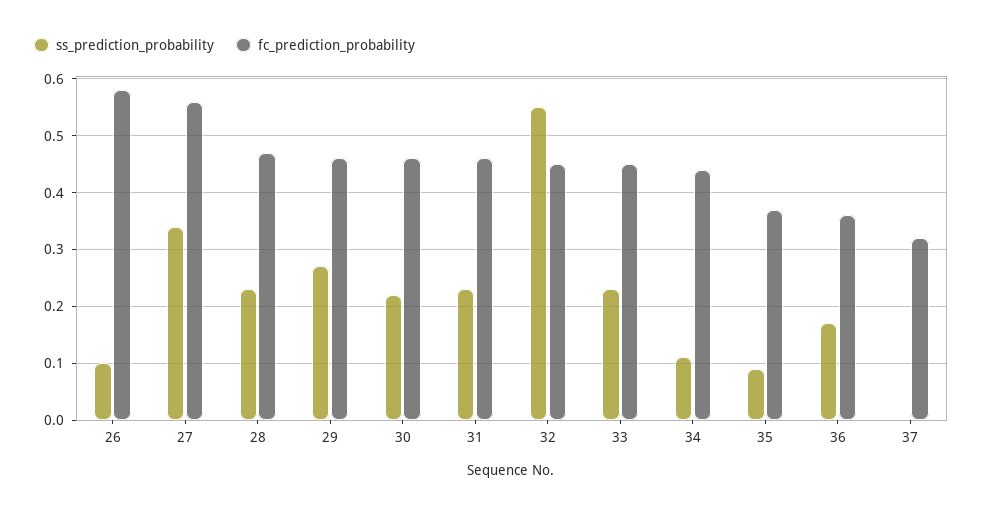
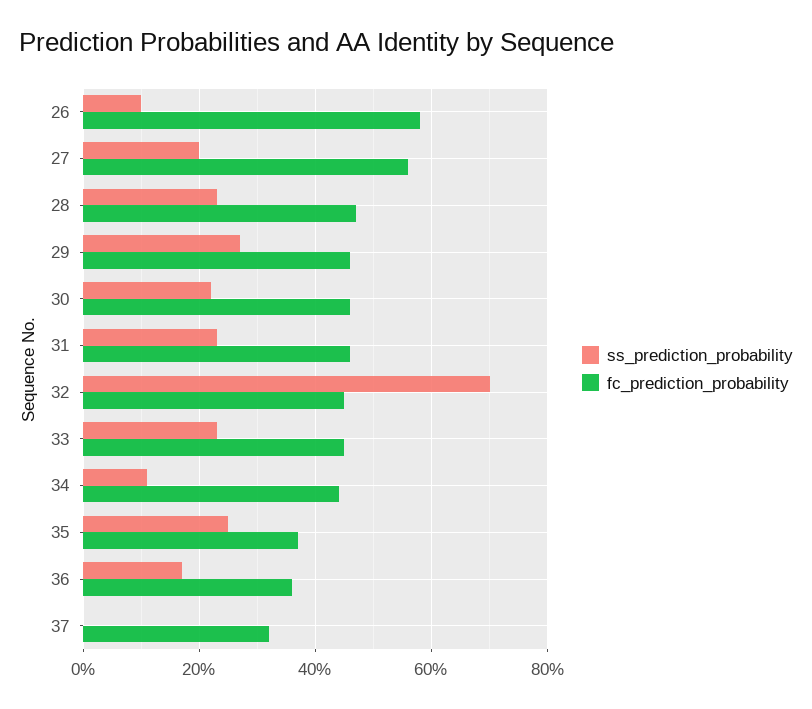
ss_prediction_probability, 27: 0.35 -> 0.2
ss_prediction_probability, 32: 0.55 -> 0.7
ss_prediction_probability, 35: 0.1 -> 0.25

